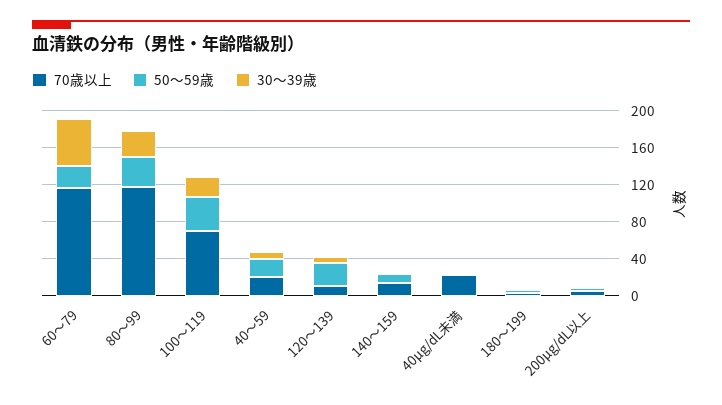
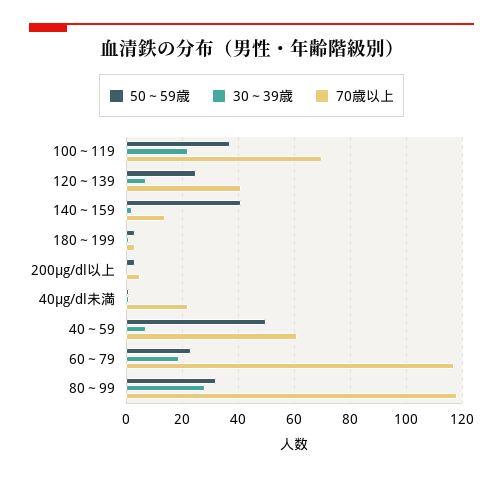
30～39歳, 60～79: 50 -> 20
70歳以上, 40～59: 20 -> 60
50～59歳, 40～59: 20 -> 50
70歳以上, 120～139: 10 -> 40
50～59歳, 140～159: 10 -> 40

